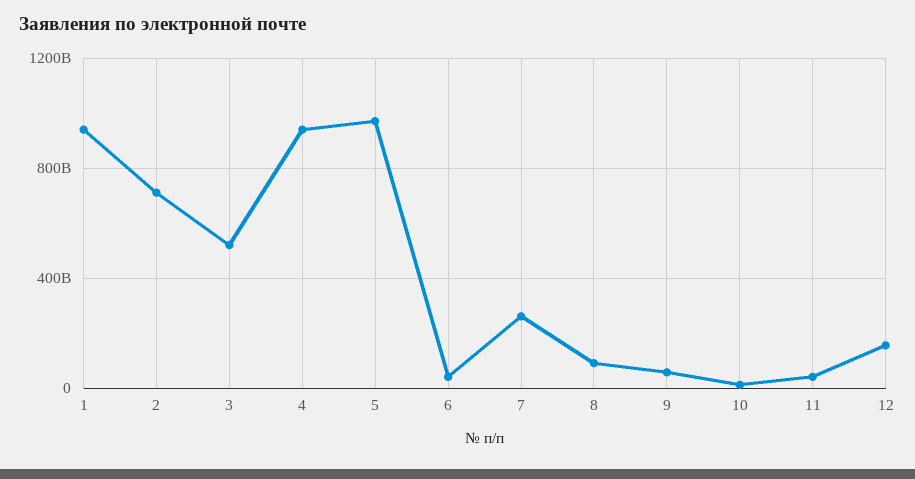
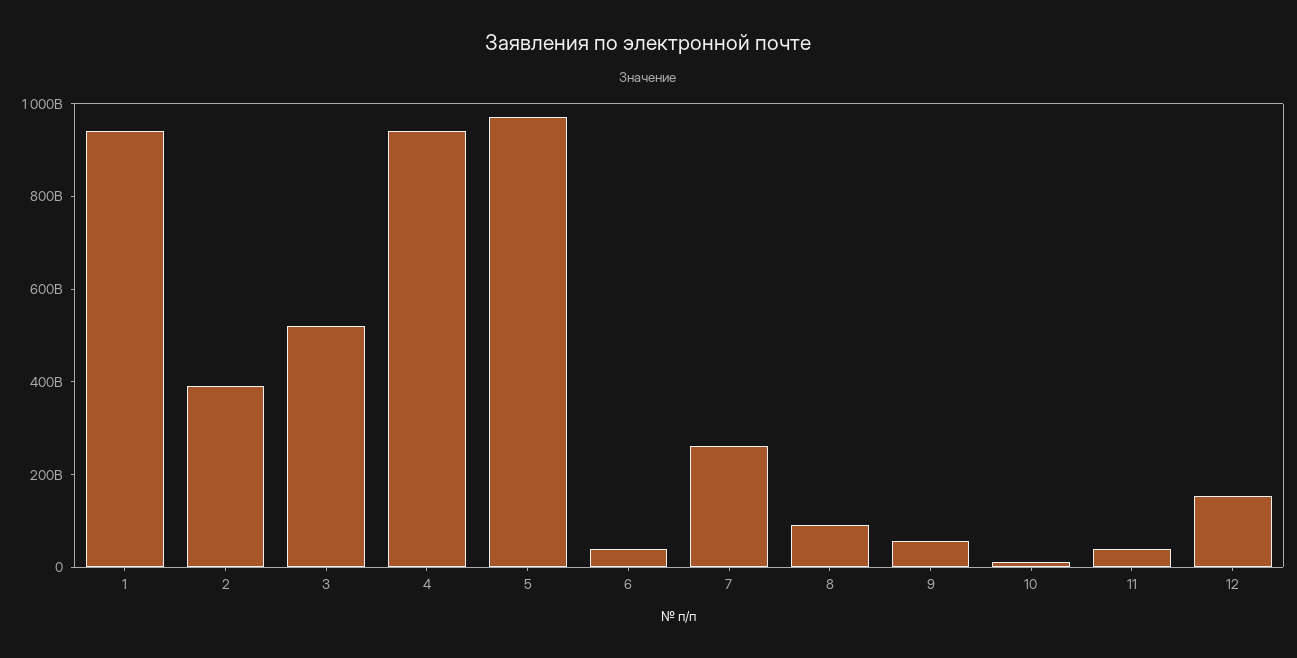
2: 700000000000 -> 400000000000

